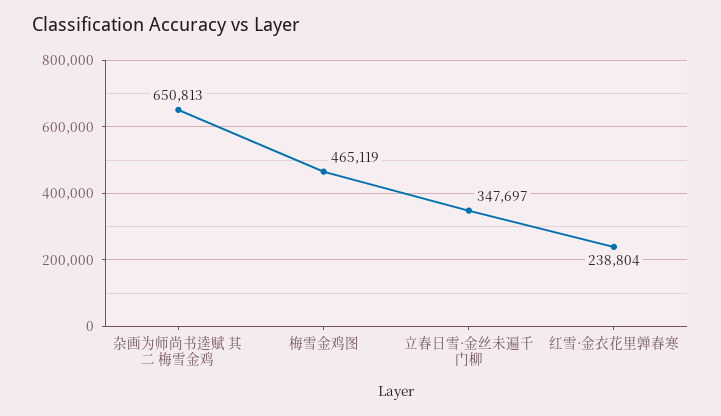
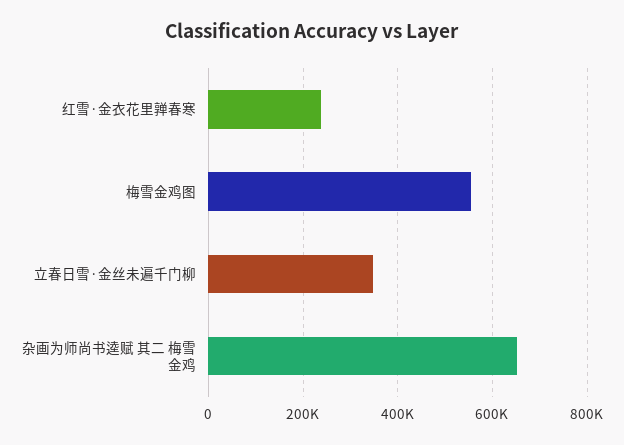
梅雪金鸡图: 465119 -> 560000

